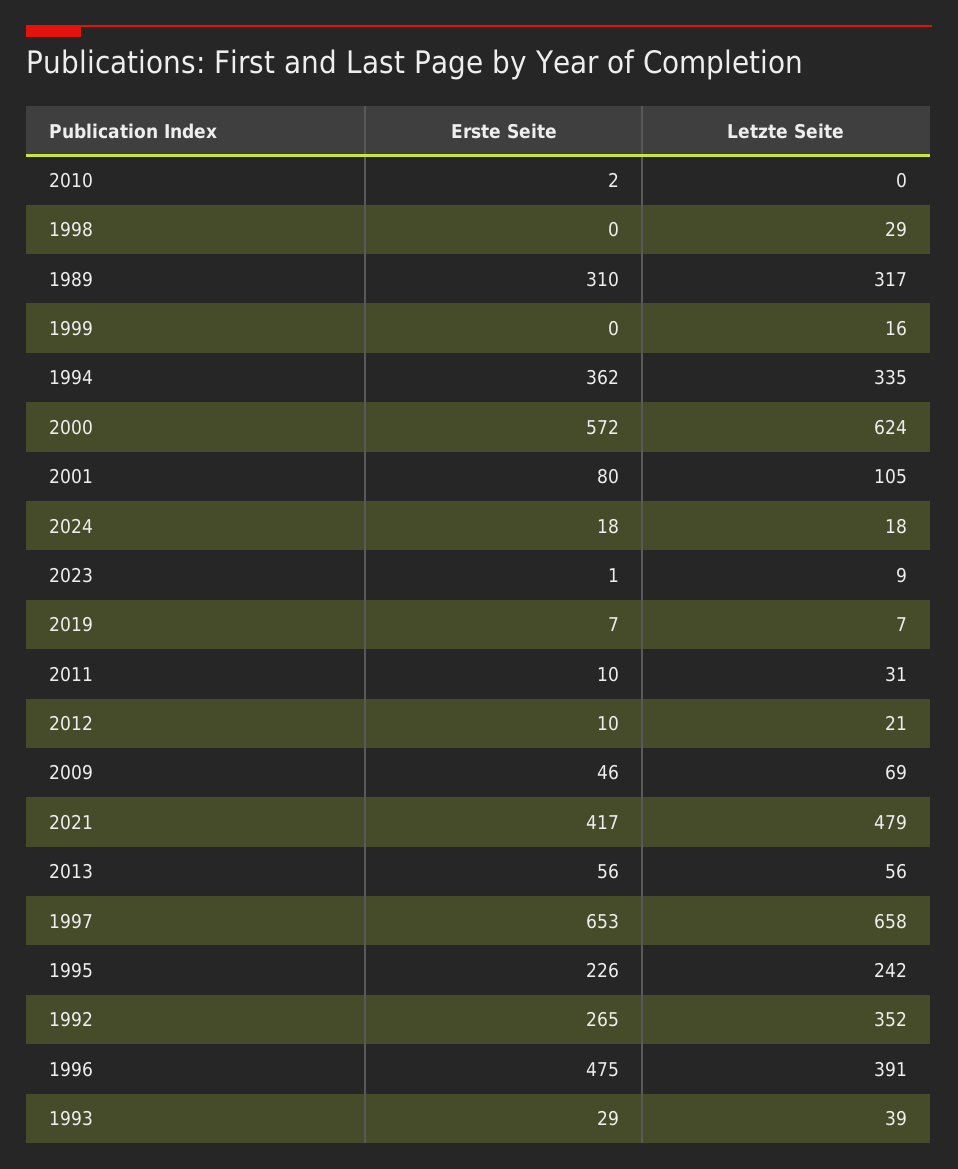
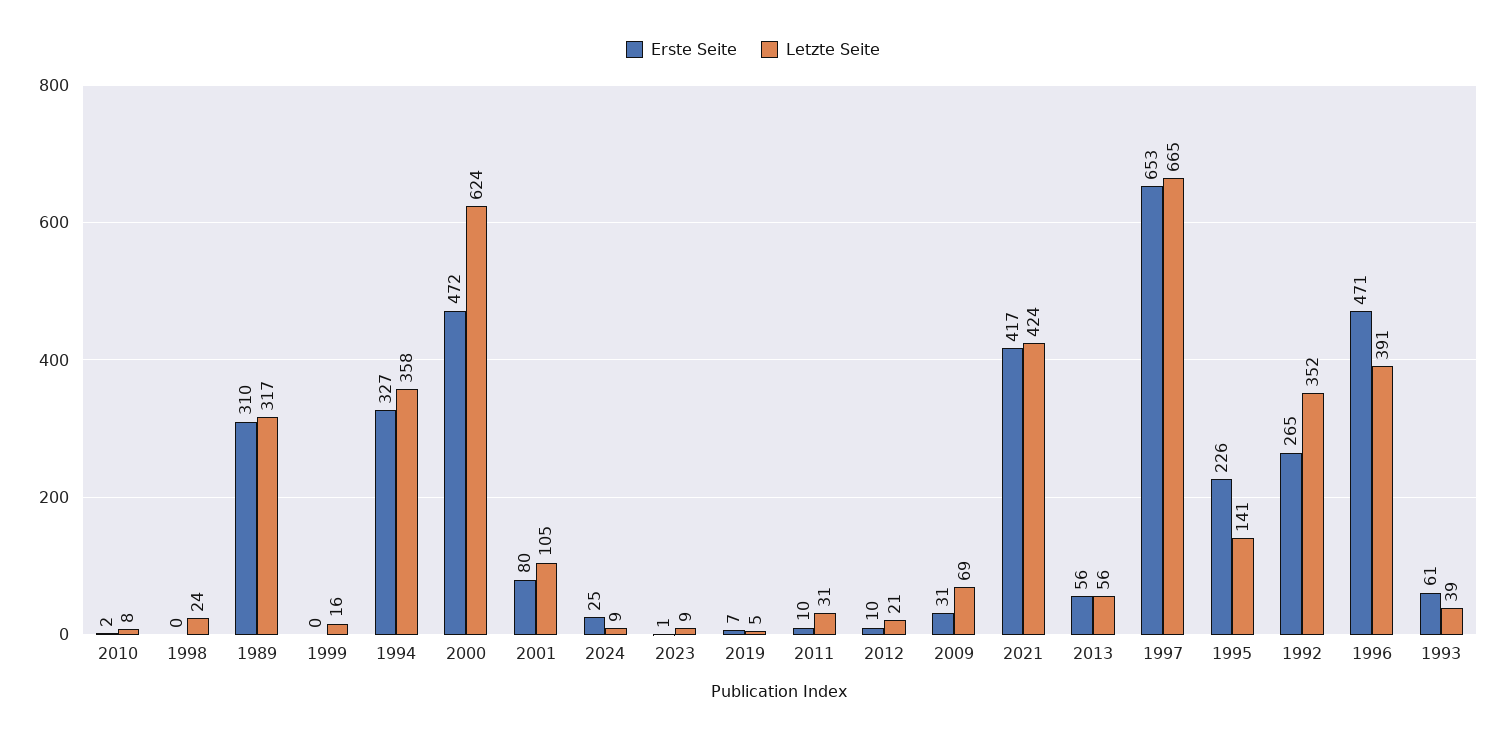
Letzte Seite, 2010: 0 -> 8
Letzte Seite, 1998: 29 -> 24
Erste Seite, 1994: 362 -> 327
Letzte Seite, 1994: 335 -> 358
Erste Seite, 2000: 572 -> 472
Erste Seite, 2024: 18 -> 25
Letzte Seite, 2024: 18 -> 9
Letzte Seite, 2019: 7 -> 5
Erste Seite, 2009: 46 -> 31
Letzte Seite, 2021: 479 -> 424
Letzte Seite, 1997: 658 -> 665
Letzte Seite, 1995: 242 -> 141
Erste Seite, 1996: 475 -> 471
Erste Seite, 1993: 29 -> 61

